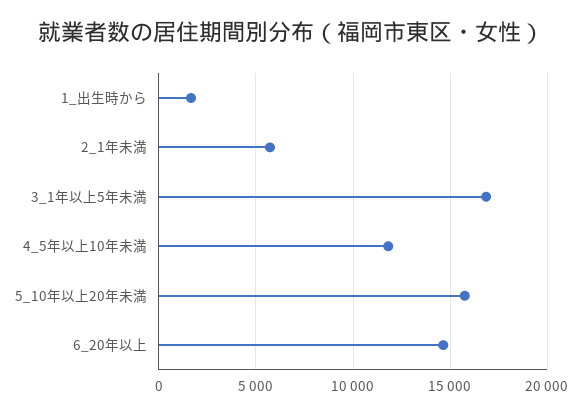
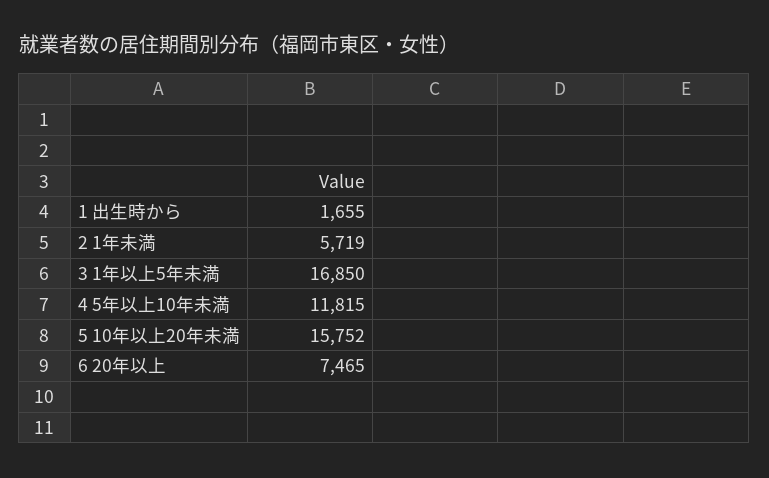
6_20年以上: 14500 -> 7465

